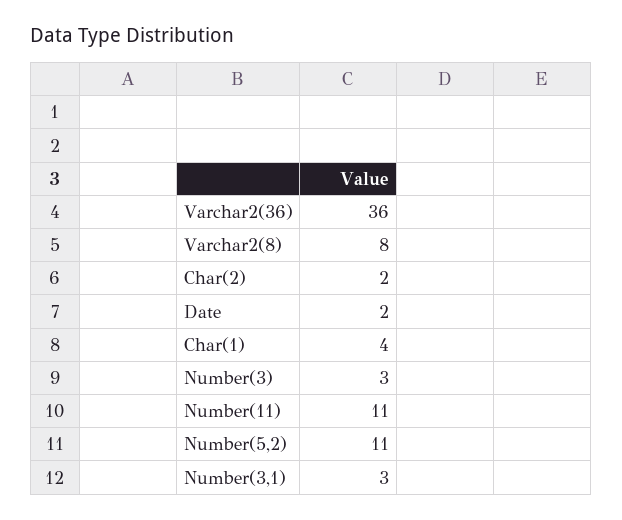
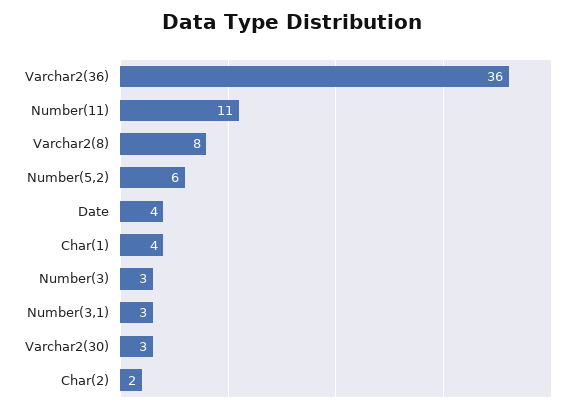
Date: 2 -> 4
Number(5,2): 11 -> 6
Varchar2(30): none -> 3

